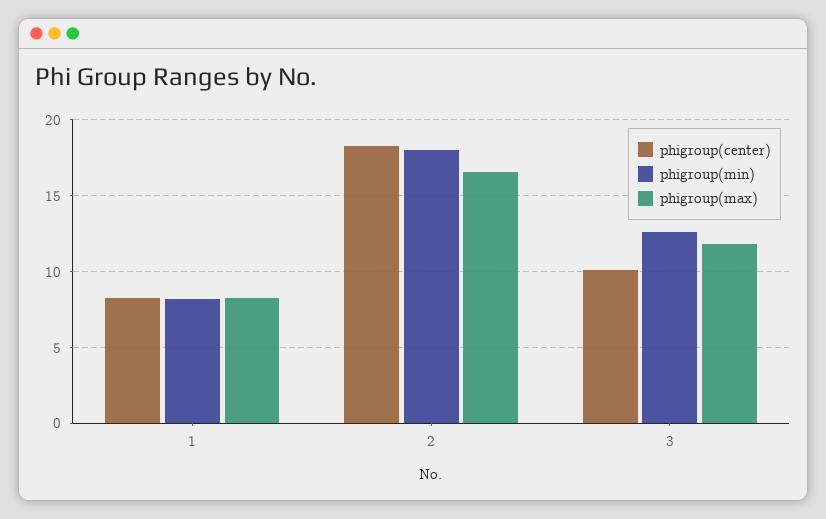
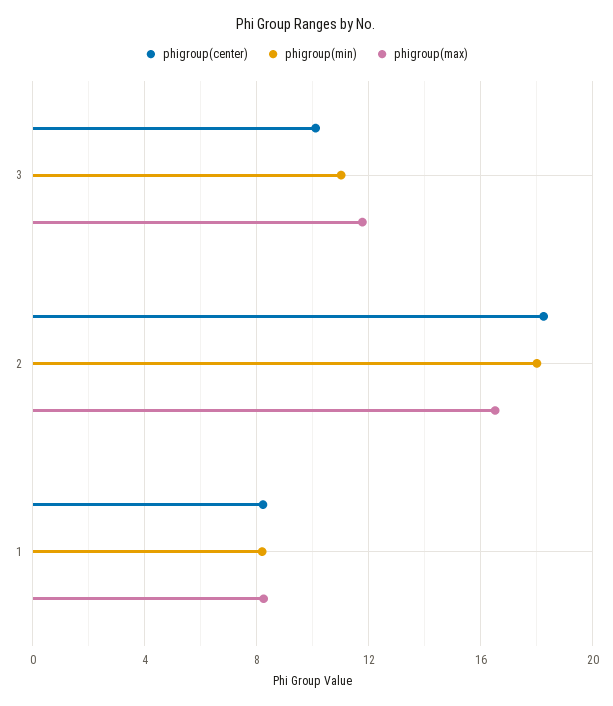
phigroup(min), 3: 12.5 -> 11

